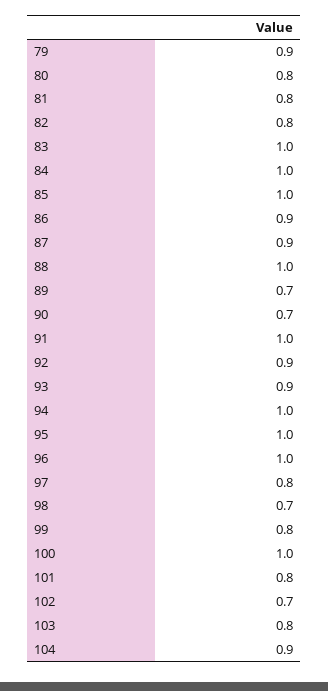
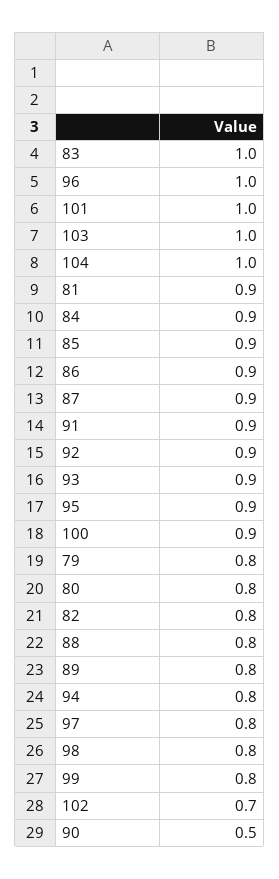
79: 0.9 -> 0.8
81: 0.8 -> 0.9
84: 1 -> 0.9
85: 1 -> 0.9
88: 1 -> 0.8
89: 0.7 -> 0.8
90: 0.7 -> 0.5
91: 1 -> 0.9
94: 1 -> 0.8
95: 1 -> 0.9
98: 0.7 -> 0.8
100: 1 -> 0.9
101: 0.8 -> 1
103: 0.8 -> 1
104: 0.9 -> 1

